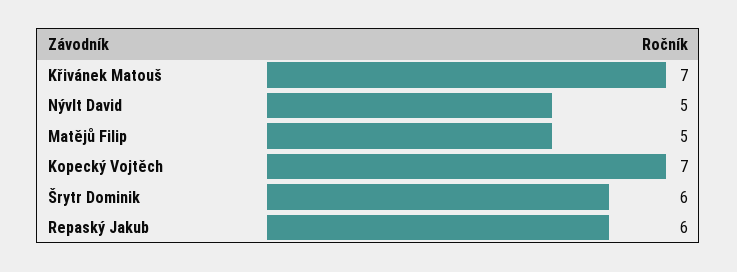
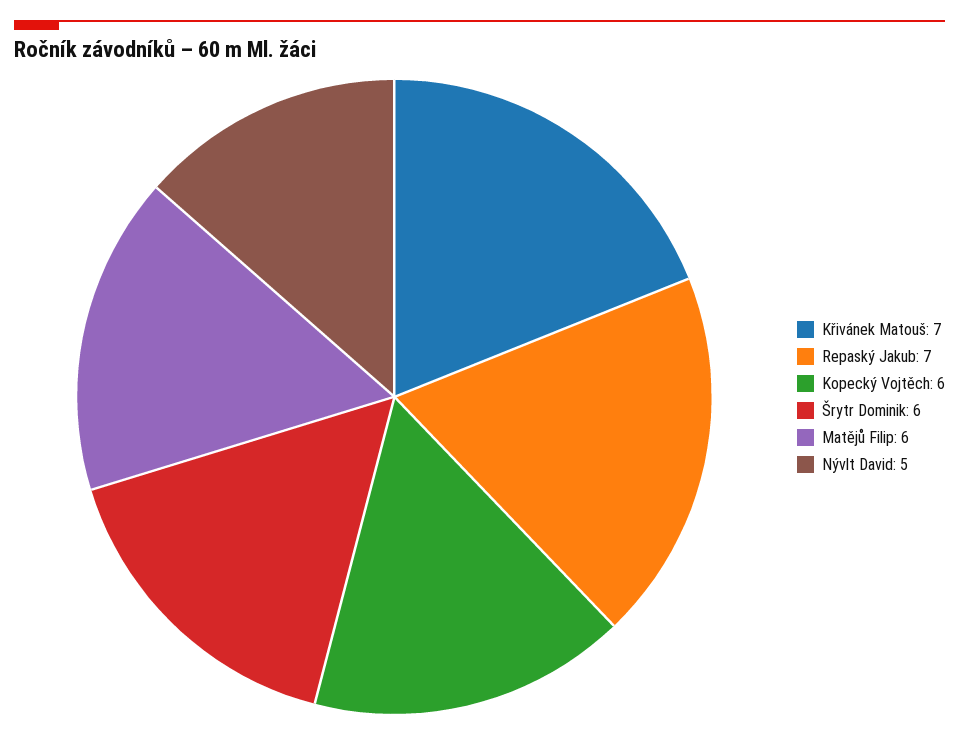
Matějů Filip: 5 -> 6
Kopecký Vojtěch: 7 -> 6
Repaský Jakub: 6 -> 7

